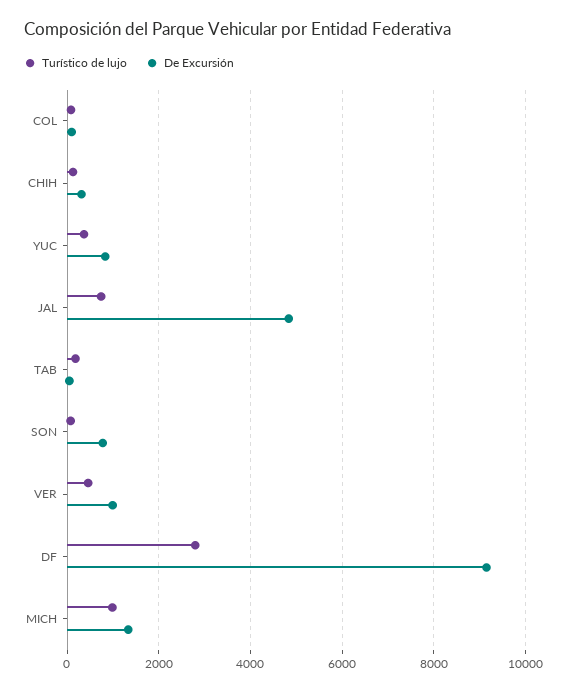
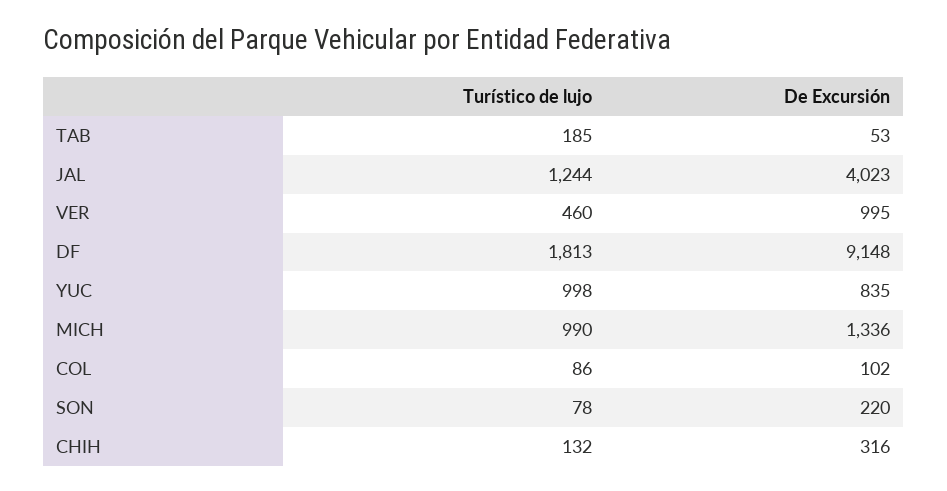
Turístico de lujo, YUC: 400 -> 998
Turístico de lujo, JAL: 800 -> 1244
De Excursión, JAL: 4800 -> 4023
De Excursión, SON: 800 -> 220
Turístico de lujo, DF: 2800 -> 1813

